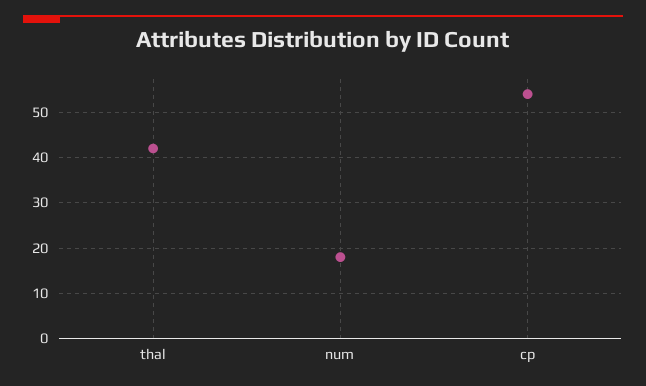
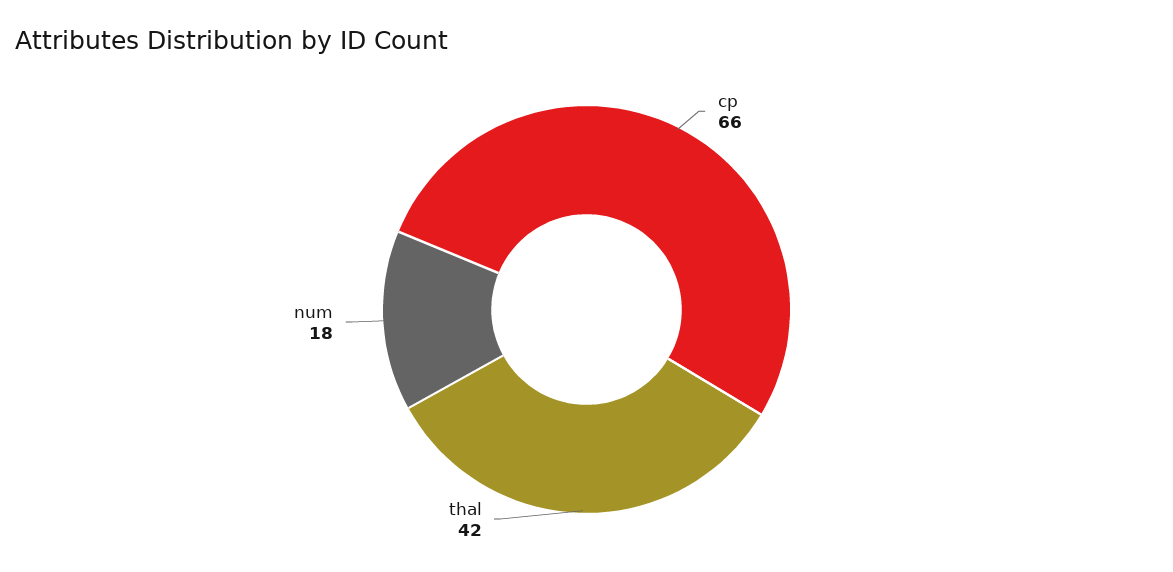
cp: 55 -> 66

